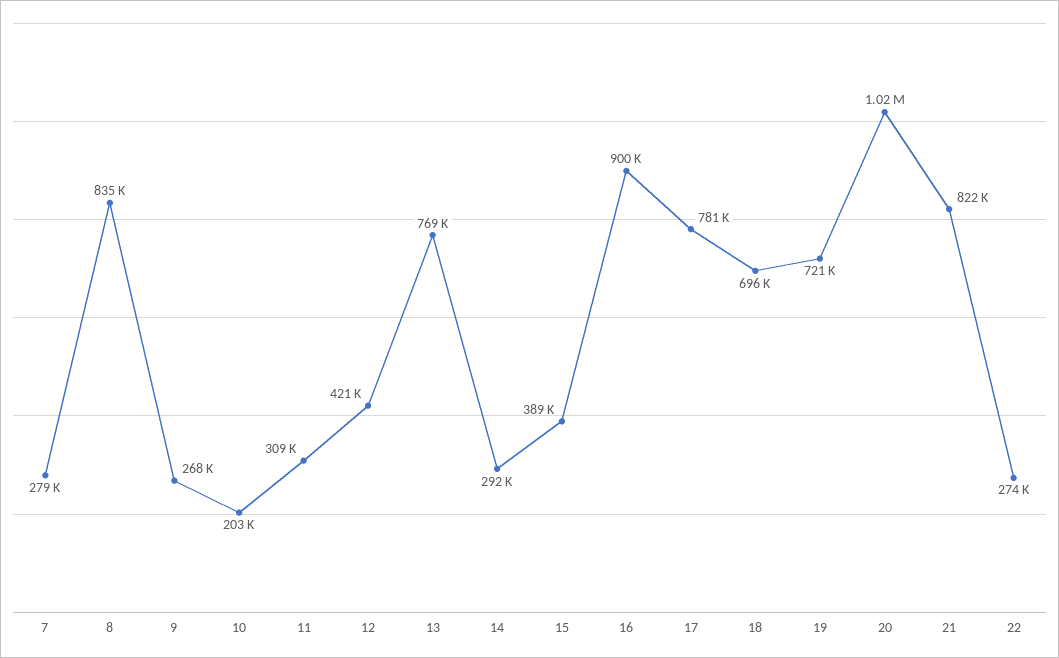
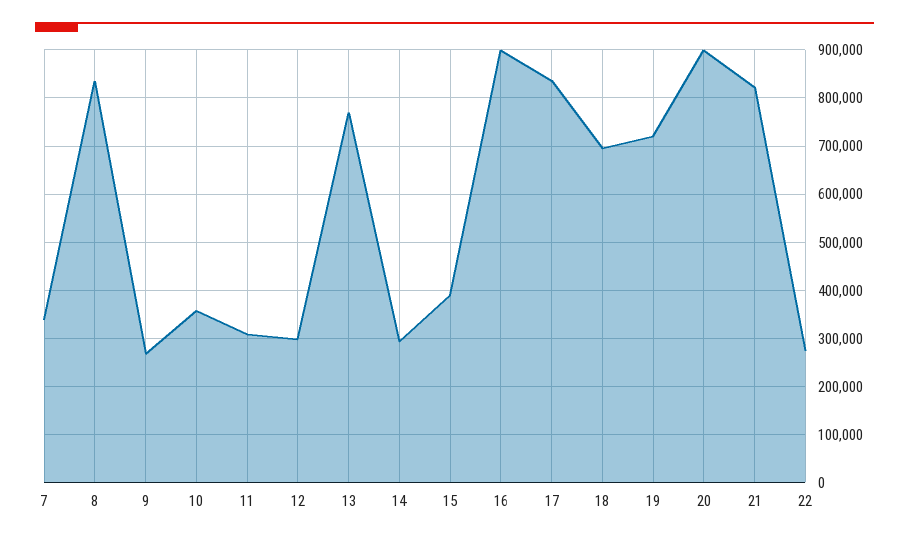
7: 279000 -> 340000
10: 203000 -> 360000
12: 421000 -> 300000
17: 781000 -> 840000
20: 1020000 -> 900000

